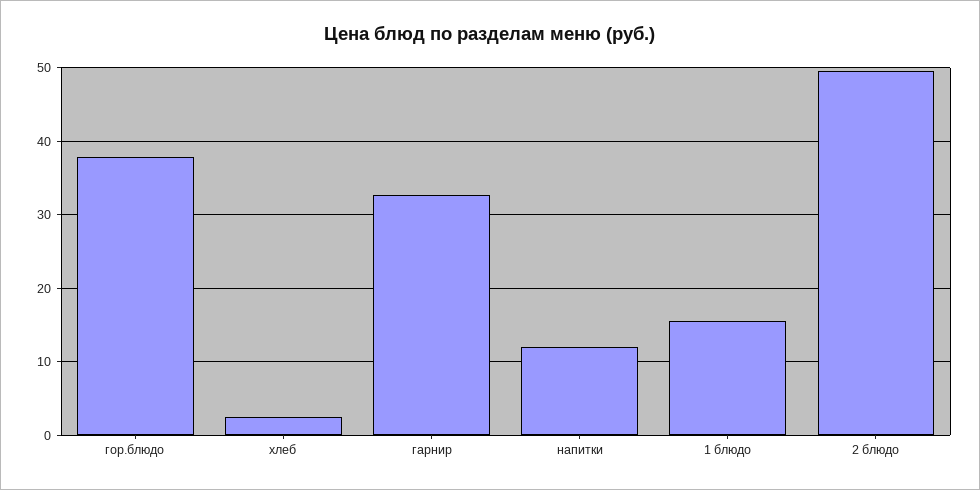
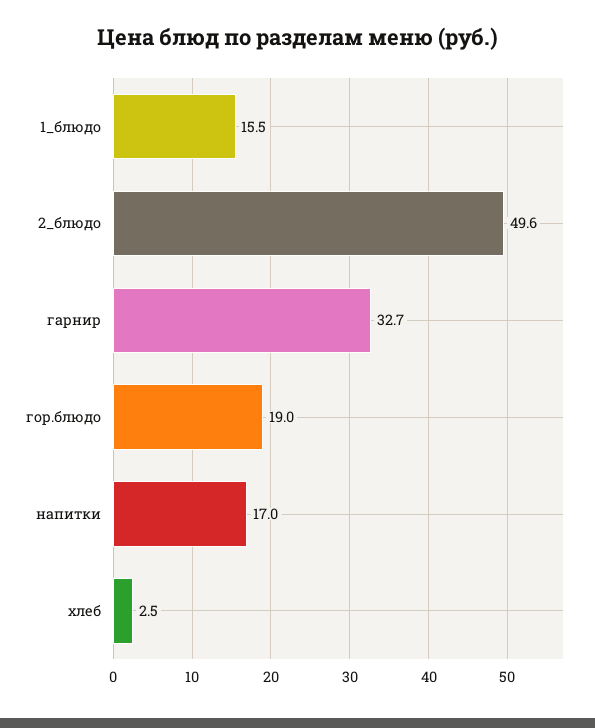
гор.блюдо: 38 -> 19
напитки: 12 -> 17

